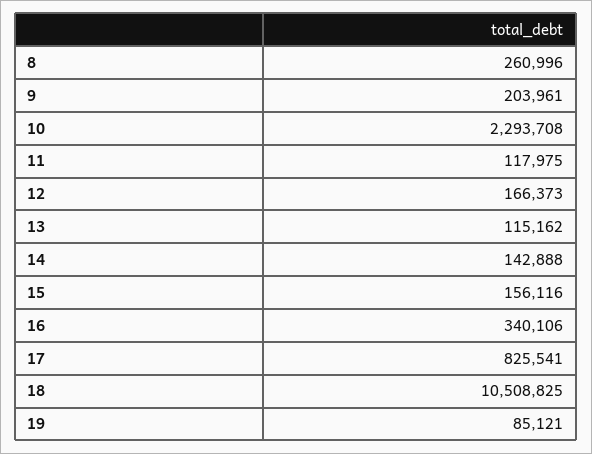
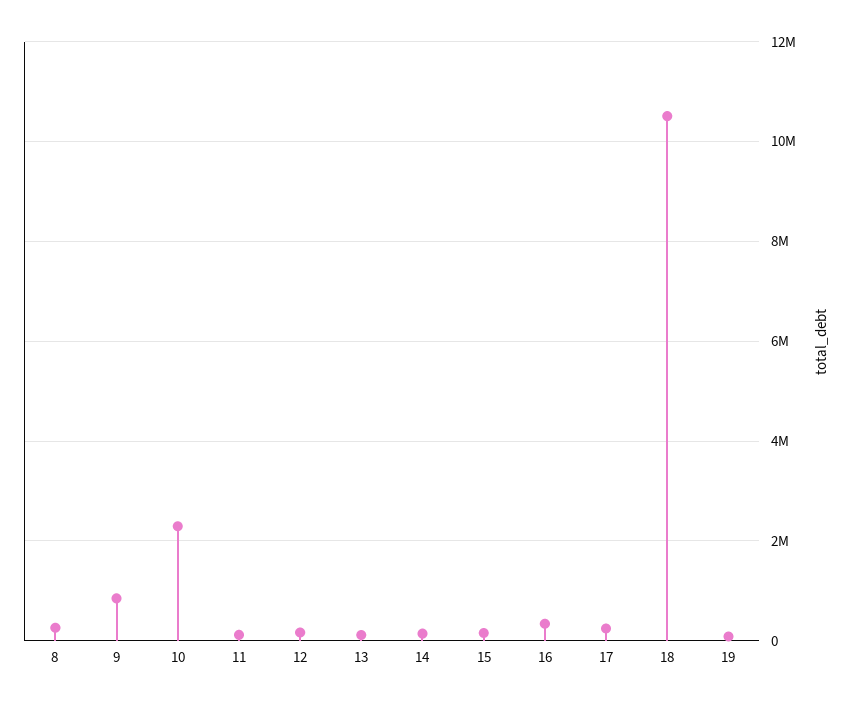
9: 203961 -> 800000
17: 825541 -> 200000

